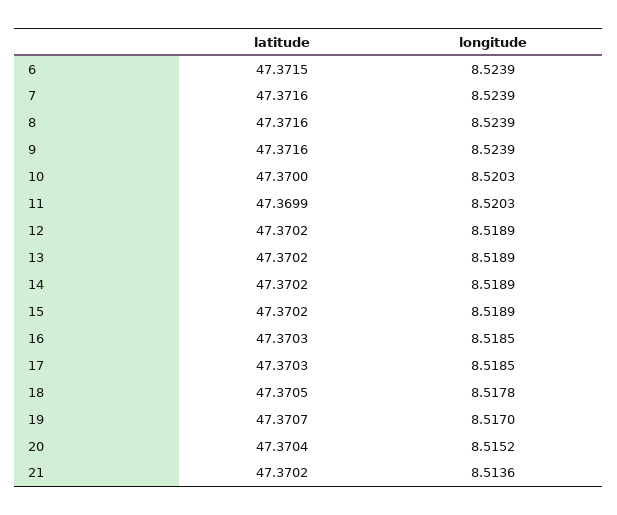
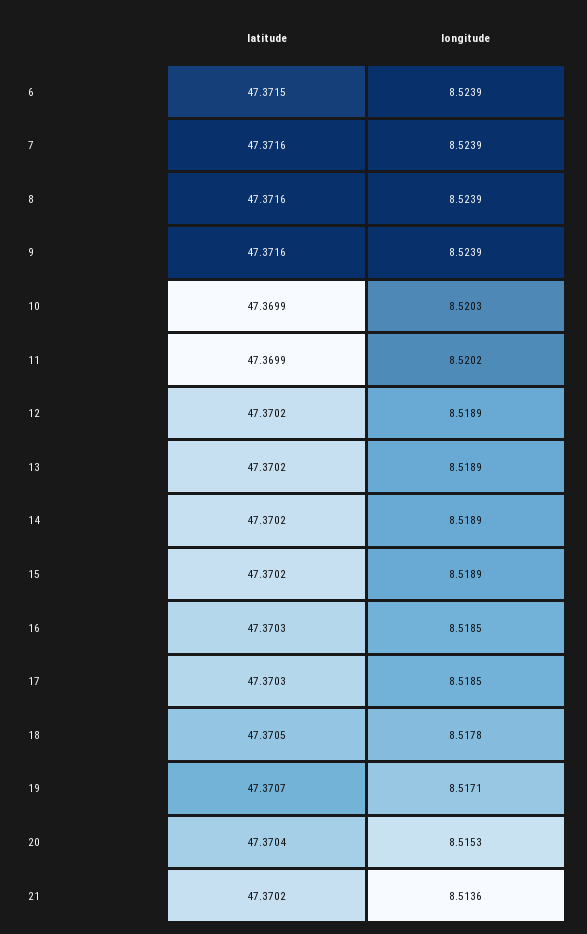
latitude, 10: 47.37 -> 47.3699
longitude, 11: 8.5203 -> 8.5202
longitude, 19: 8.517 -> 8.5171
longitude, 20: 8.5152 -> 8.5153

